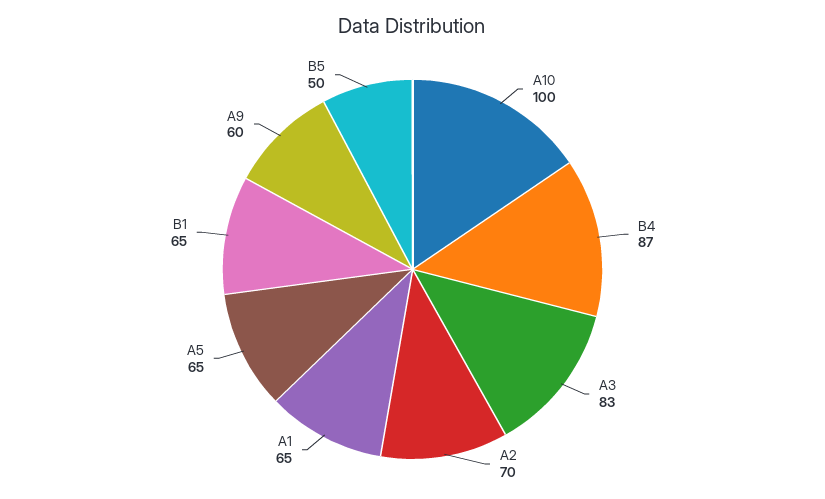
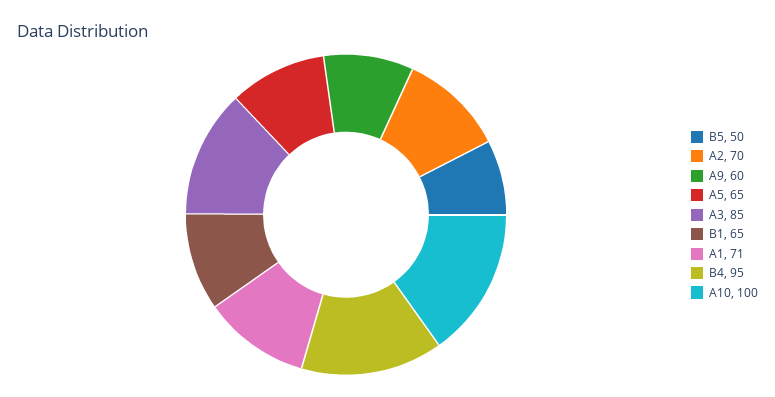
B4: 87 -> 95
A3: 83 -> 85
A1: 65 -> 71

